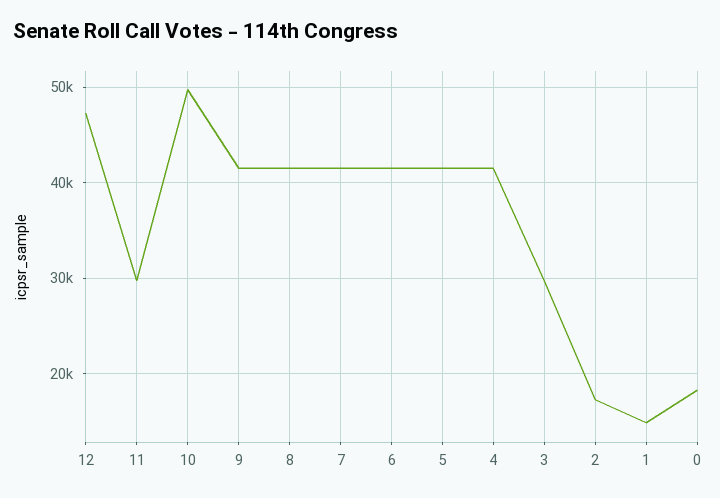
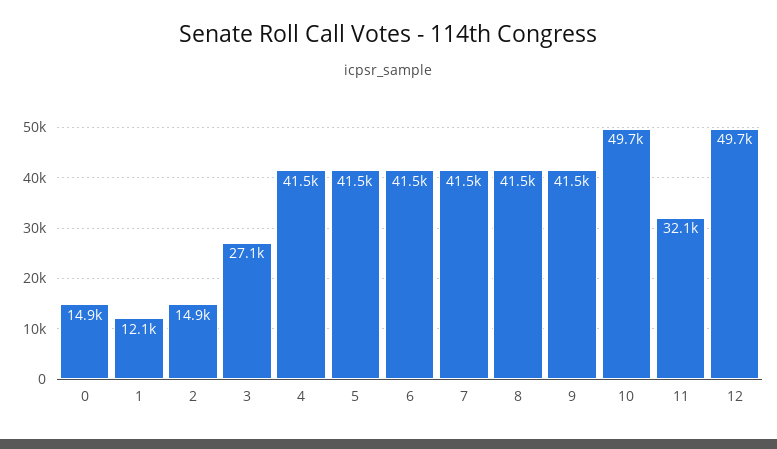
12: 47000 -> 49700
11: 30000 -> 32100
3: 30000 -> 27100
2: 17000 -> 14900
1: 15000 -> 12100
0: 18000 -> 14900

